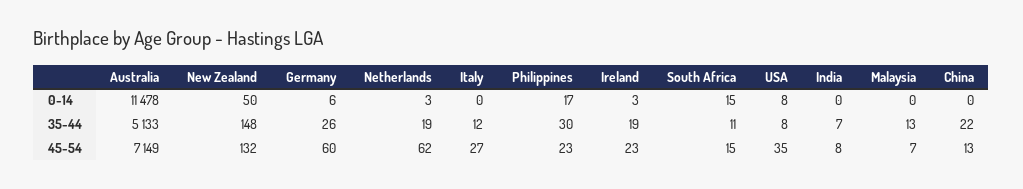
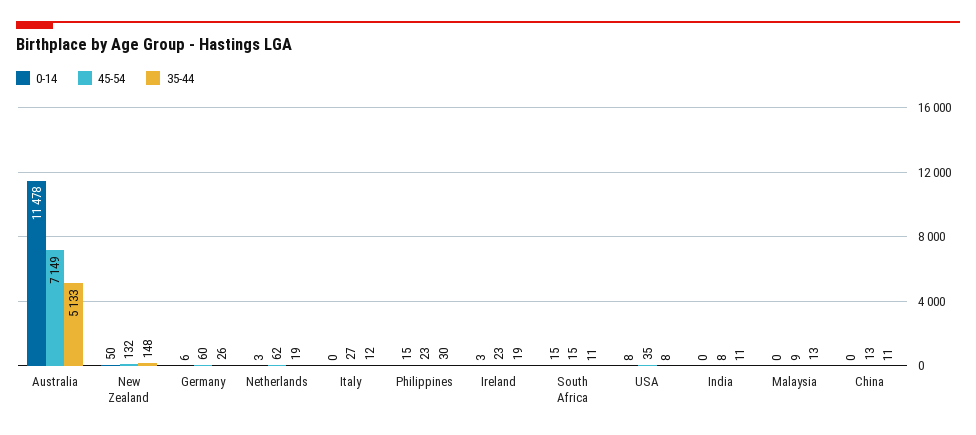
0-14, Philippines: 17 -> 15
35-44, India: 7 -> 11
35-44, China: 22 -> 11
45-54, Malaysia: 7 -> 9

